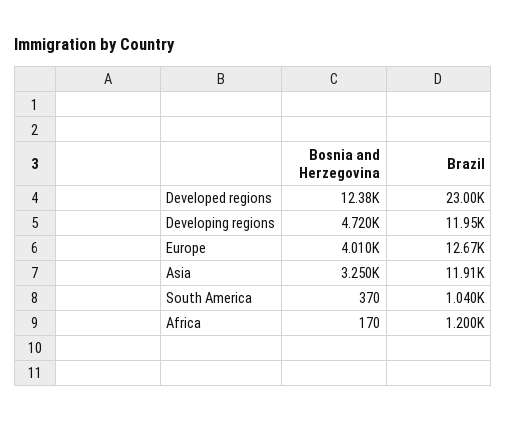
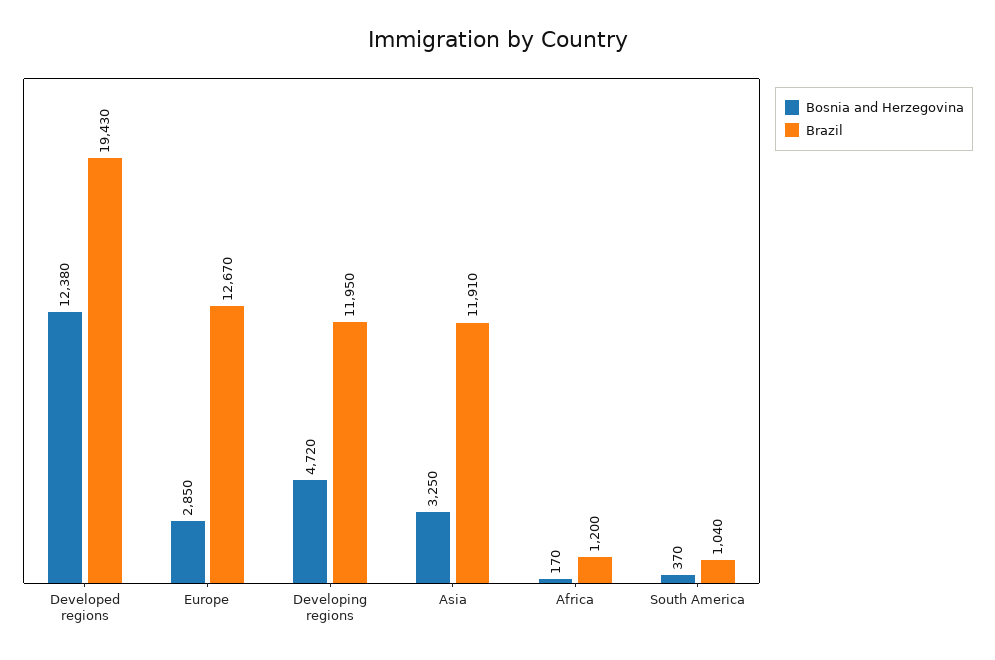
Brazil, Developed regions: 23000 -> 19430
Bosnia and Herzegovina, Europe: 4010 -> 2850

